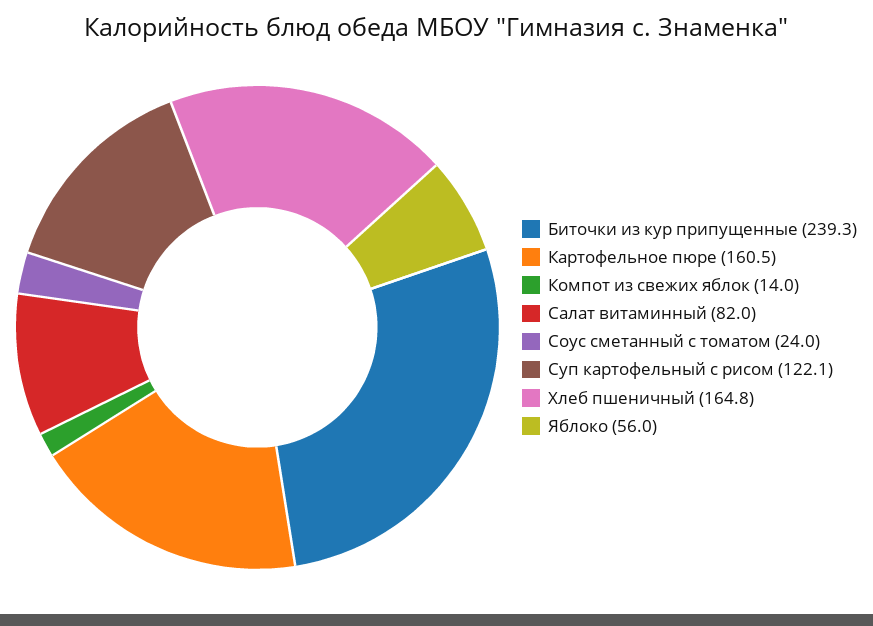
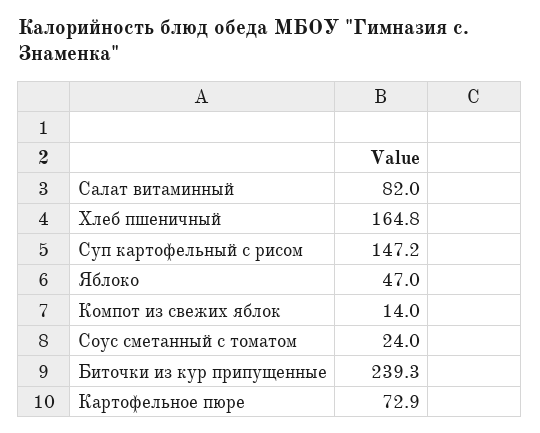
Картофельное пюре: 160.5 -> 72.9
Суп картофельный с рисом: 122.1 -> 147.2
Яблоко: 56 -> 47

